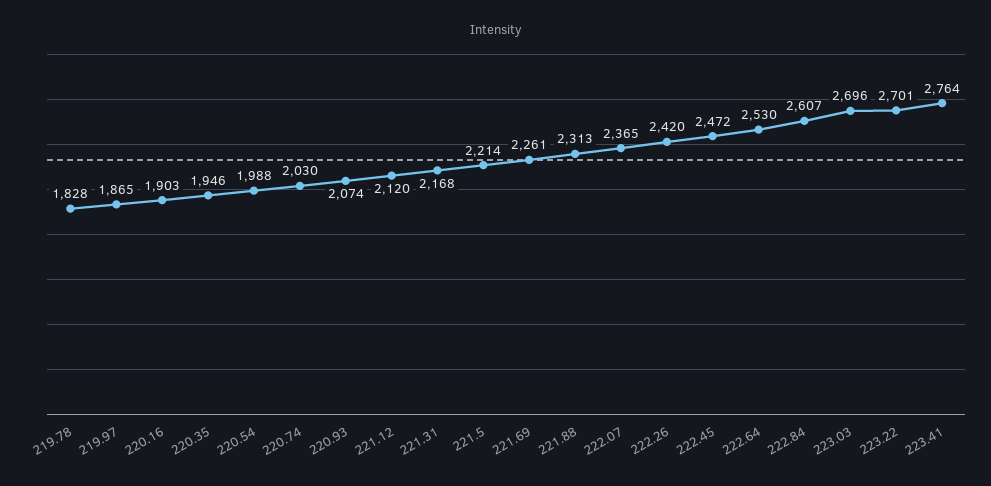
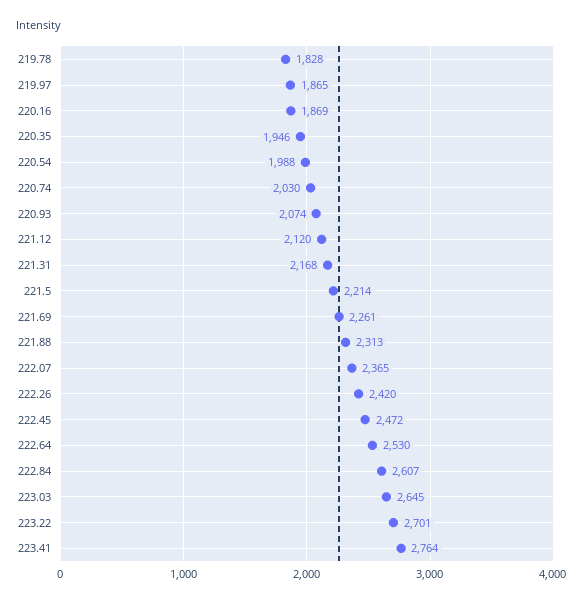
220.16: 1903 -> 1869
223.03: 2696 -> 2645

